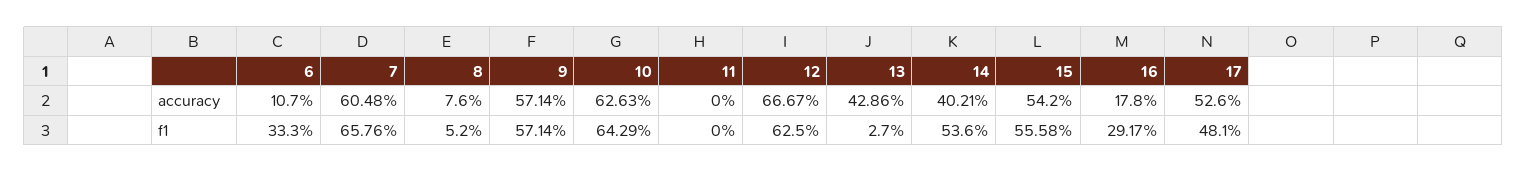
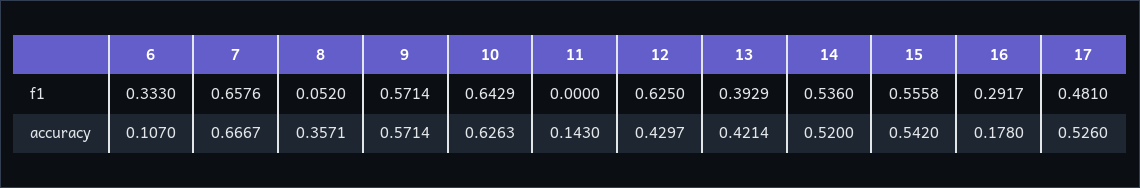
7, accuracy: 0.6048 -> 0.6667
8, accuracy: 0.076 -> 0.3571
11, accuracy: 0 -> 0.143
12, accuracy: 0.6667 -> 0.4297
13, accuracy: 0.4286 -> 0.4214
14, accuracy: 0.4021 -> 0.52
13, f1: 0.027 -> 0.3929

